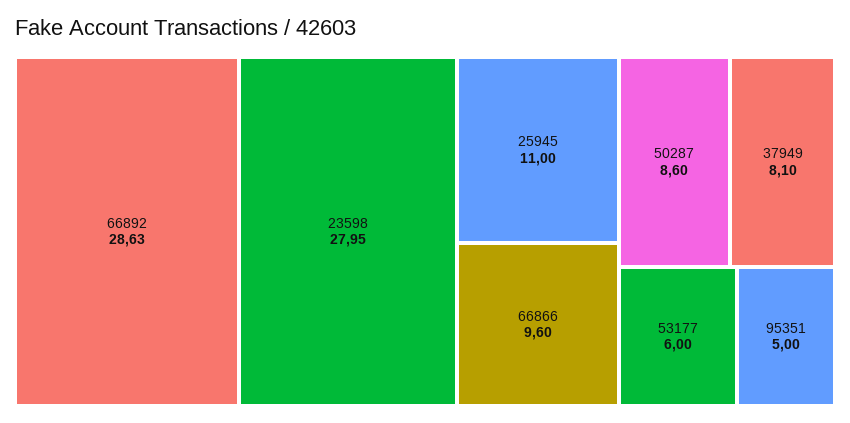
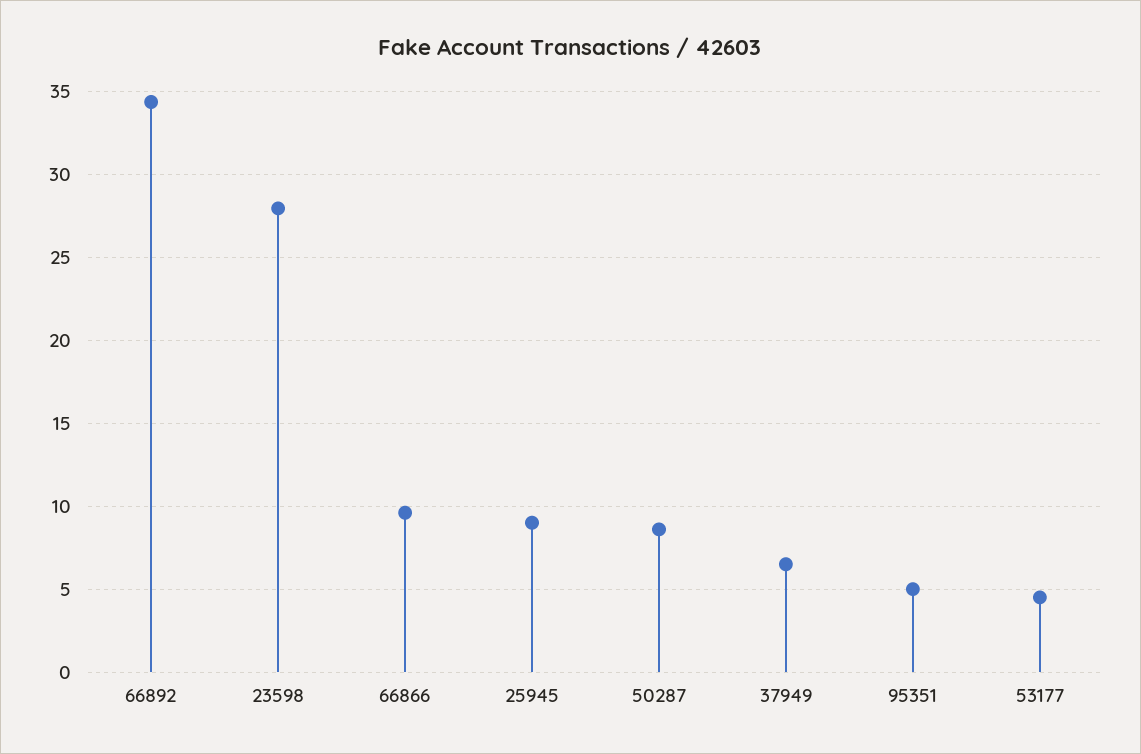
66892: 28.63 -> 34.5
25945: 11 -> 9
37949: 8.1 -> 6.5
53177: 6 -> 4.5

